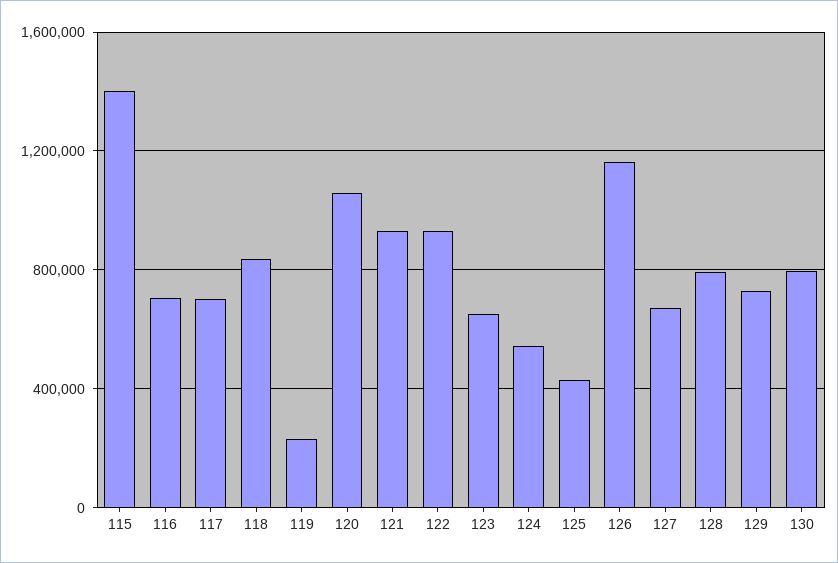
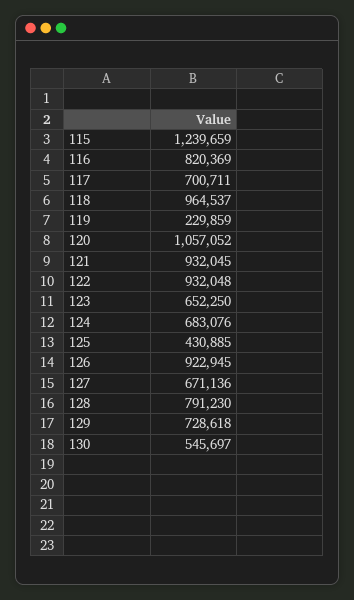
115: 1400000 -> 1239659
116: 700000 -> 820369
118: 850000 -> 964537
124: 550000 -> 683076
126: 1150000 -> 922945
130: 800000 -> 545697

